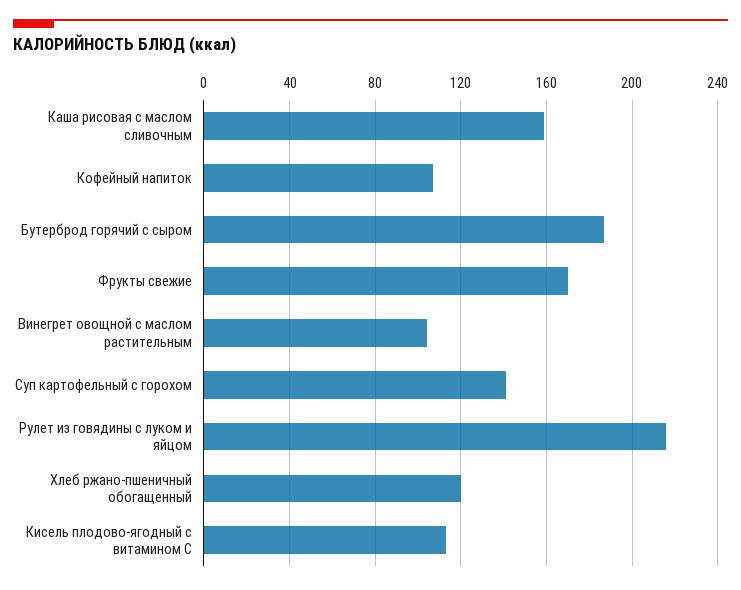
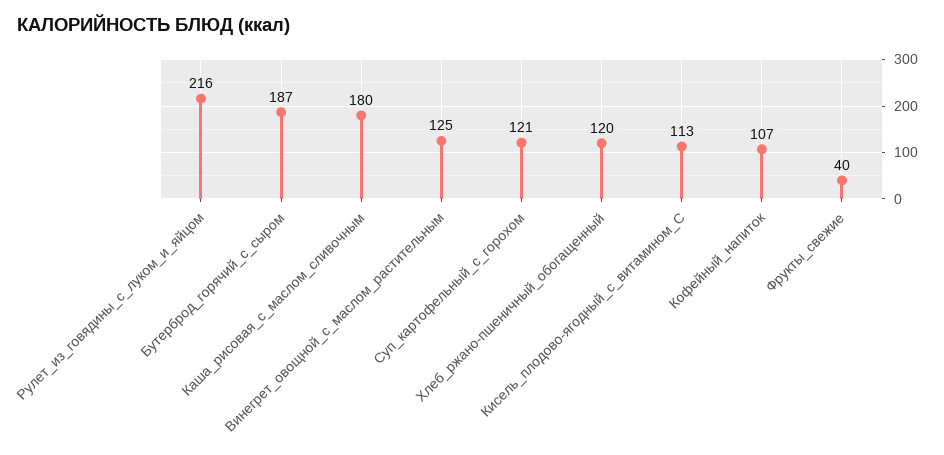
Каша рисовая с маслом сливочным: 160 -> 180
Фрукты свежие: 170 -> 40
Винегрет овощной с маслом растительным: 105 -> 125
Суп картофельный с горохом: 140 -> 121

